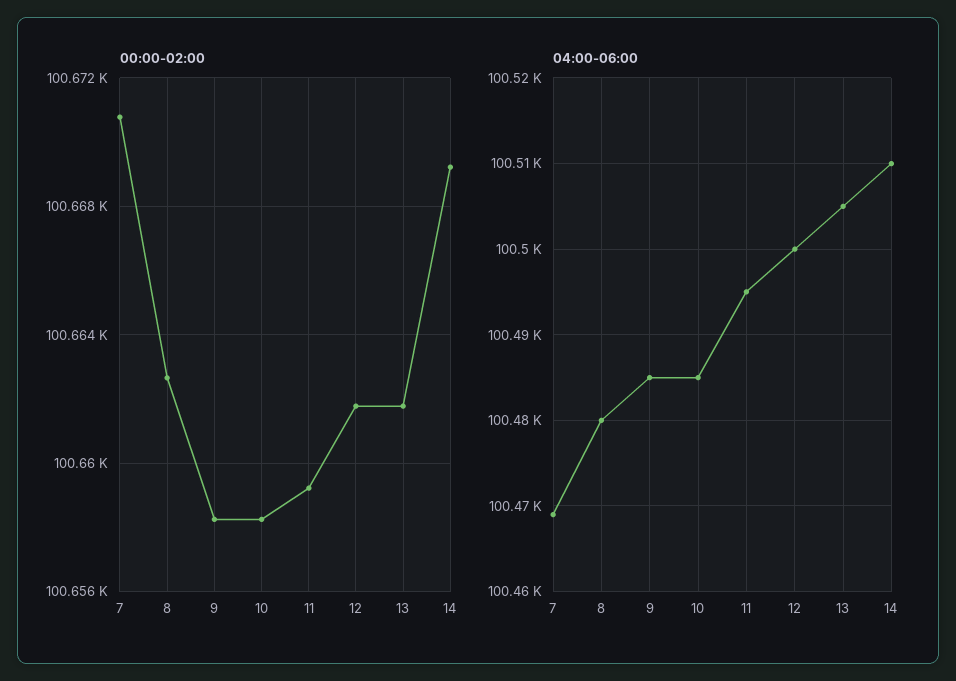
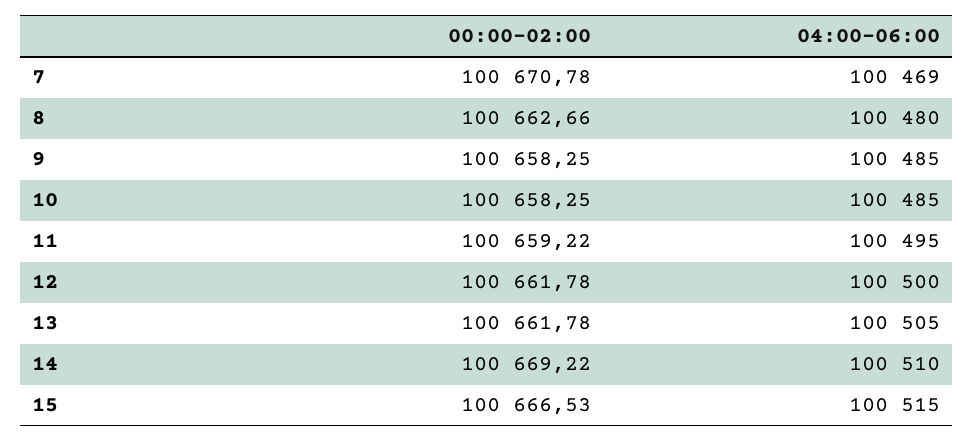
00:00-02:00, 15: none -> 100666.53
04:00-06:00, 15: none -> 100515

